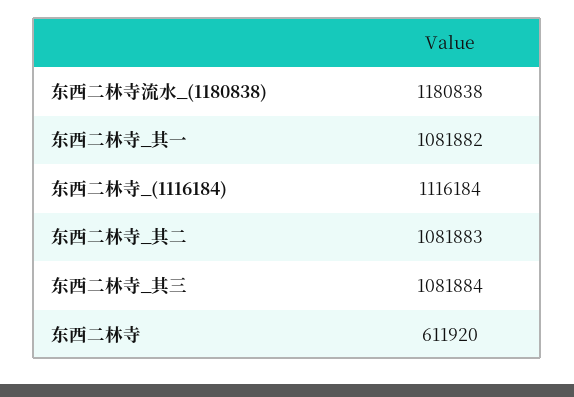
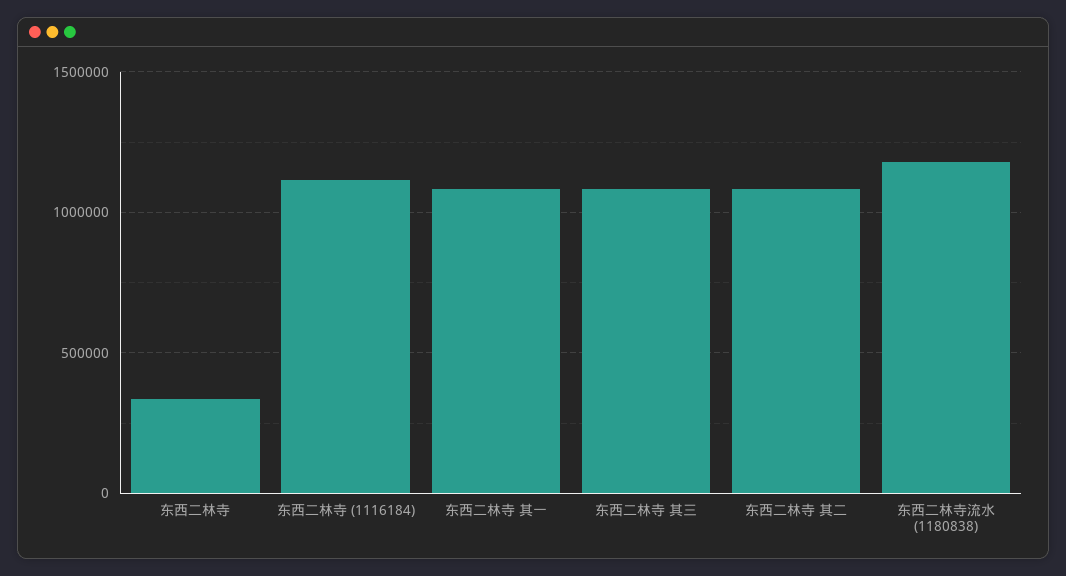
东西二林寺: 611920 -> 350000

